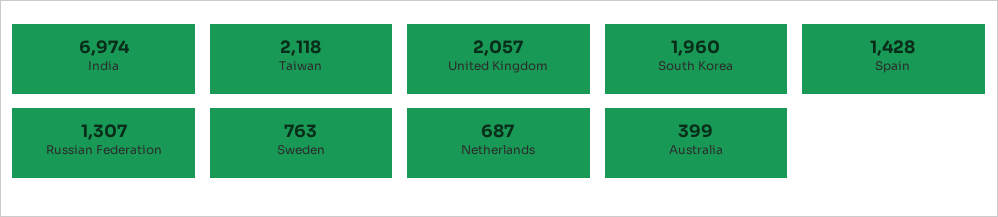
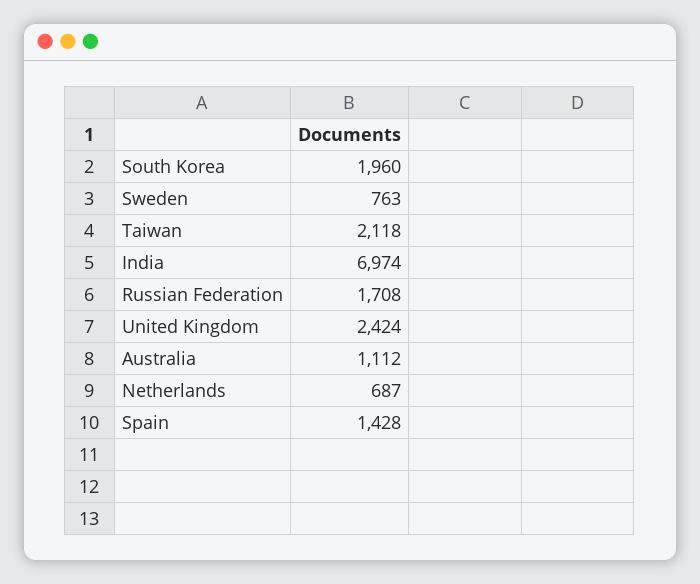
United Kingdom: 2057 -> 2424
Russian Federation: 1307 -> 1708
Australia: 399 -> 1112

